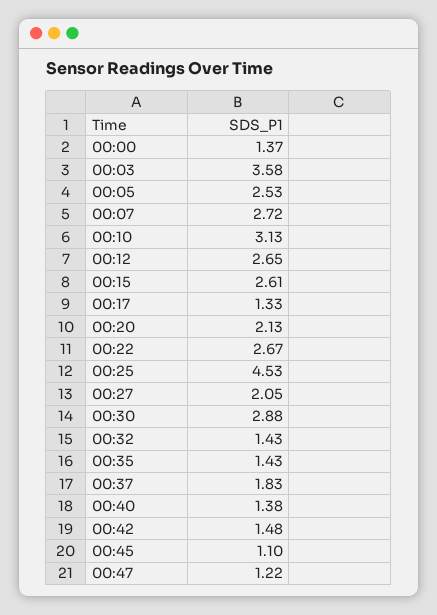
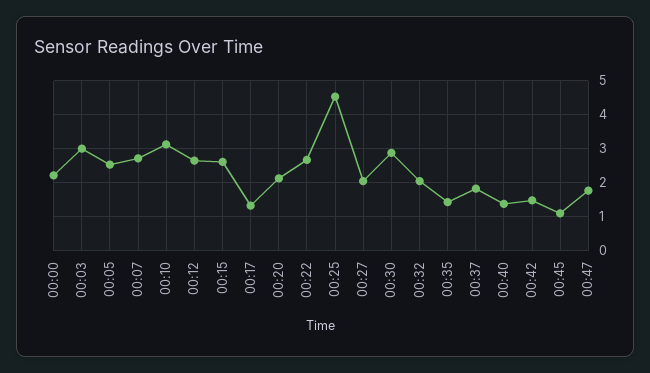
00:00: 1.37 -> 2.2
00:03: 3.58 -> 3
00:32: 1.43 -> 2
00:47: 1.22 -> 1.8

